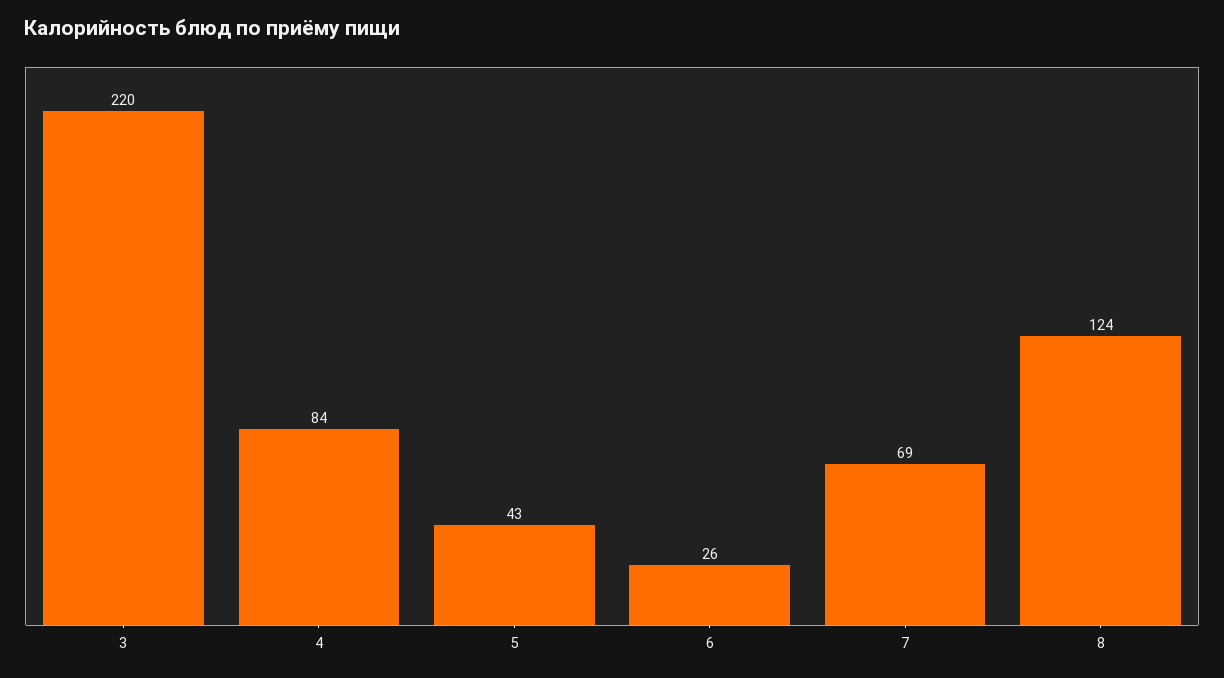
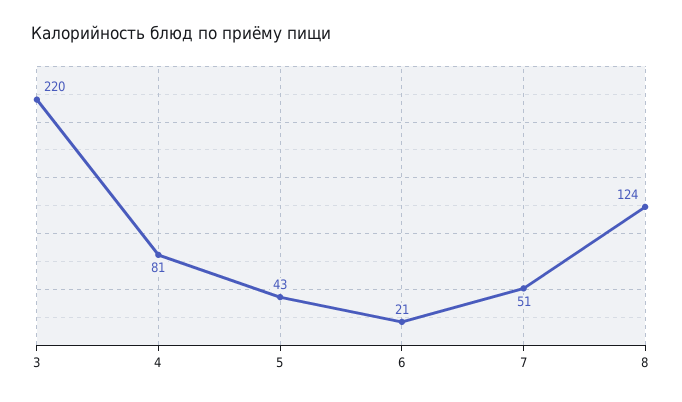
4: 84 -> 81
6: 26 -> 21
7: 69 -> 51

